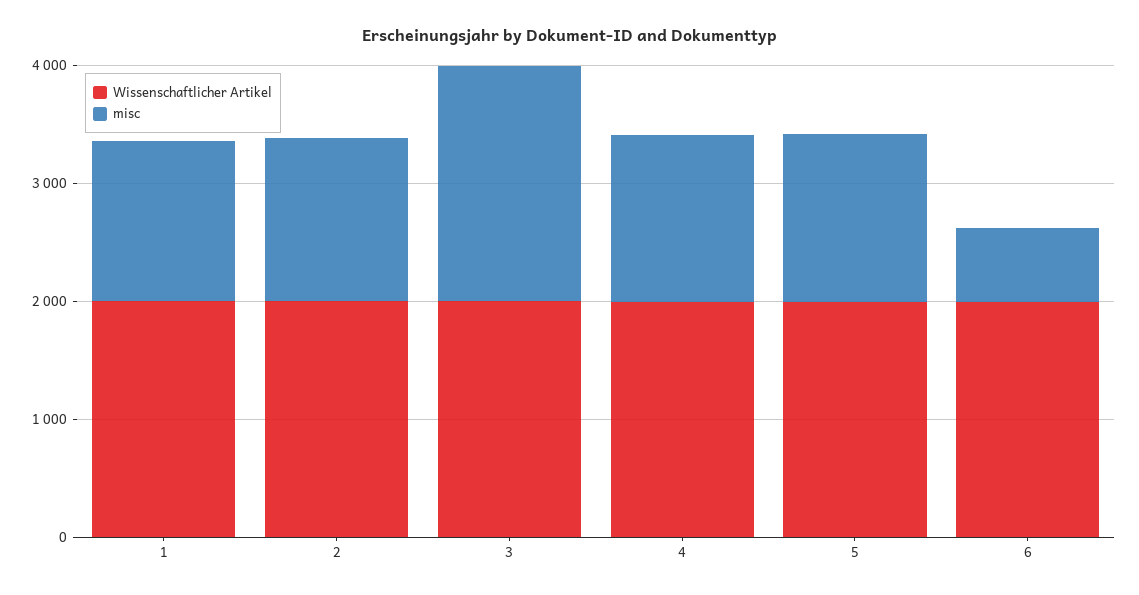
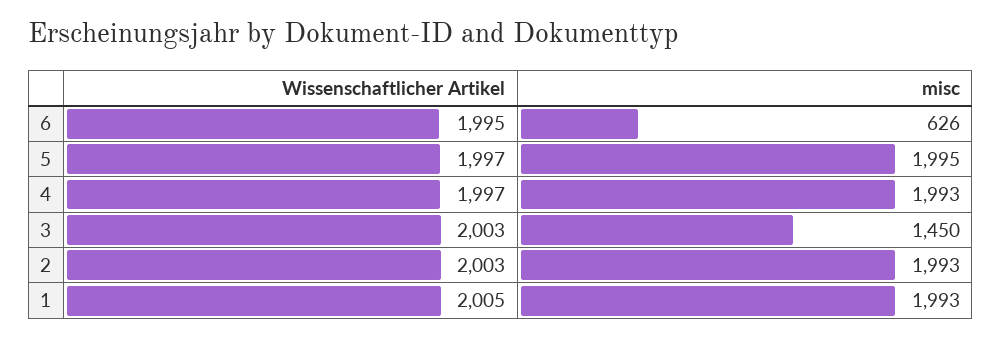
misc, 1: 1400 -> 1993
misc, 2: 1400 -> 1993
misc, 3: 2000 -> 1450
misc, 4: 1400 -> 1993
misc, 5: 1400 -> 1995

